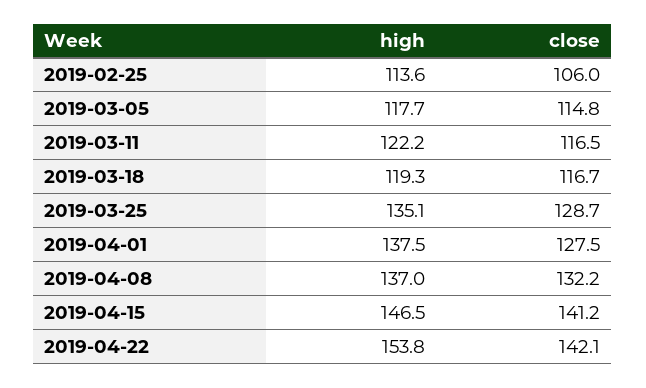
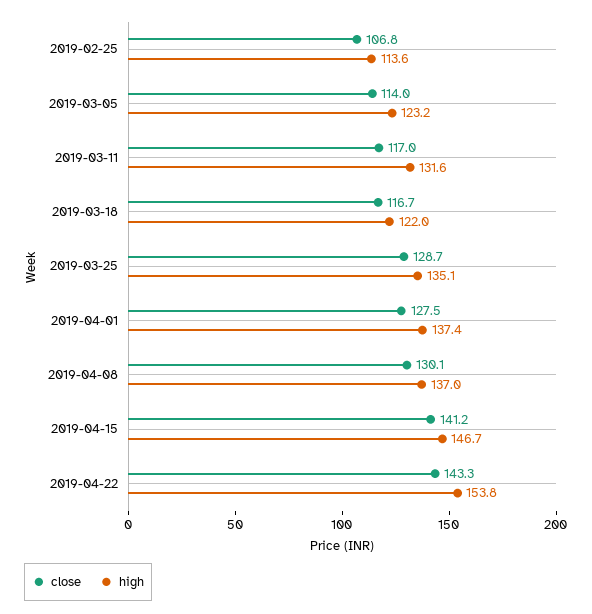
close, 2019-02-25: 106 -> 106.8
high, 2019-03-05: 117.7 -> 123.2
close, 2019-03-05: 114.8 -> 114
high, 2019-03-11: 122.2 -> 131.6
close, 2019-03-11: 116.5 -> 117
high, 2019-03-18: 119.3 -> 122
high, 2019-04-01: 137.5 -> 137.4
close, 2019-04-08: 132.2 -> 130.1
high, 2019-04-15: 146.5 -> 146.7
close, 2019-04-22: 142.1 -> 143.3

